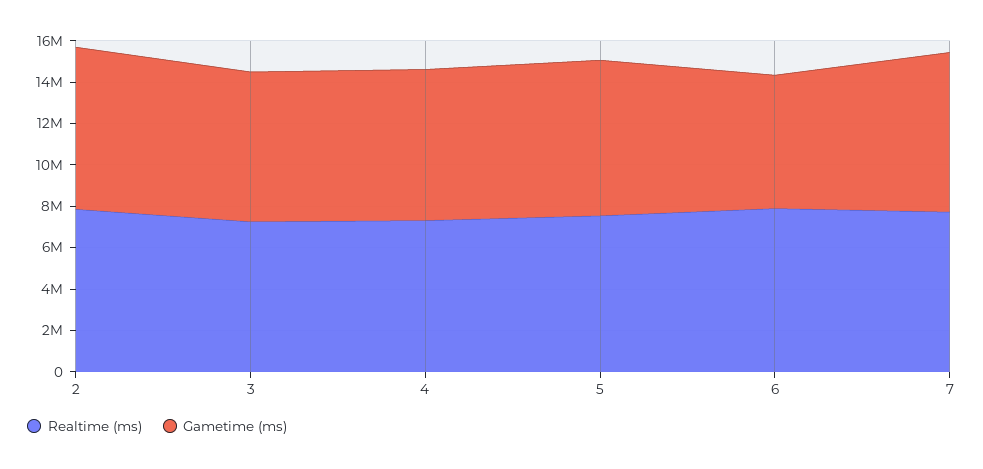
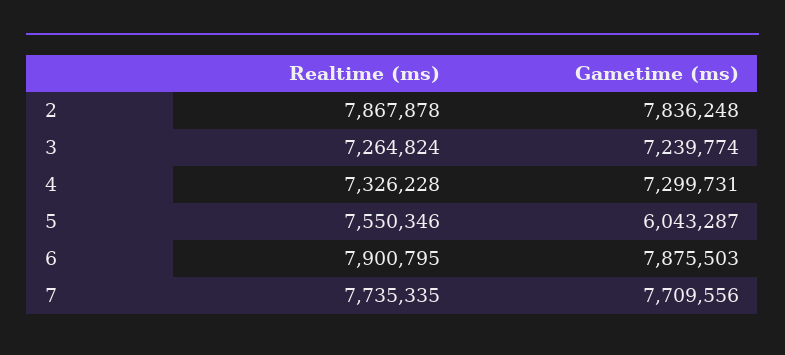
Gametime (ms), 5: 7500000 -> 6043287
Gametime (ms), 6: 6500000 -> 7875503

